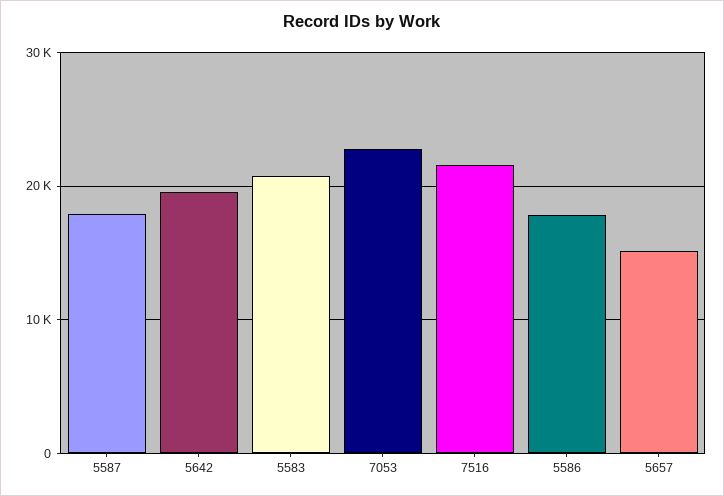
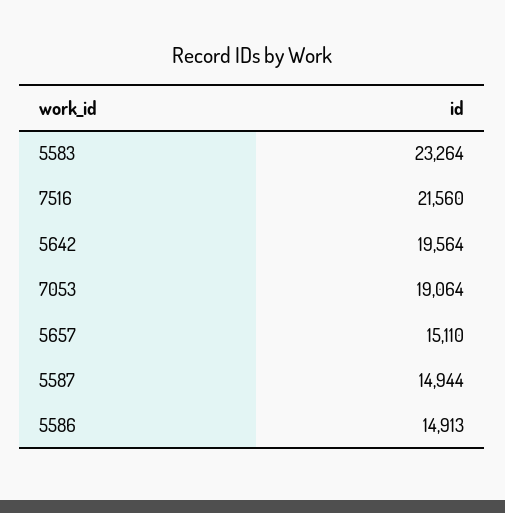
5587: 18000 -> 14944
5583: 21000 -> 23264
7053: 23000 -> 19064
5586: 18000 -> 14913

